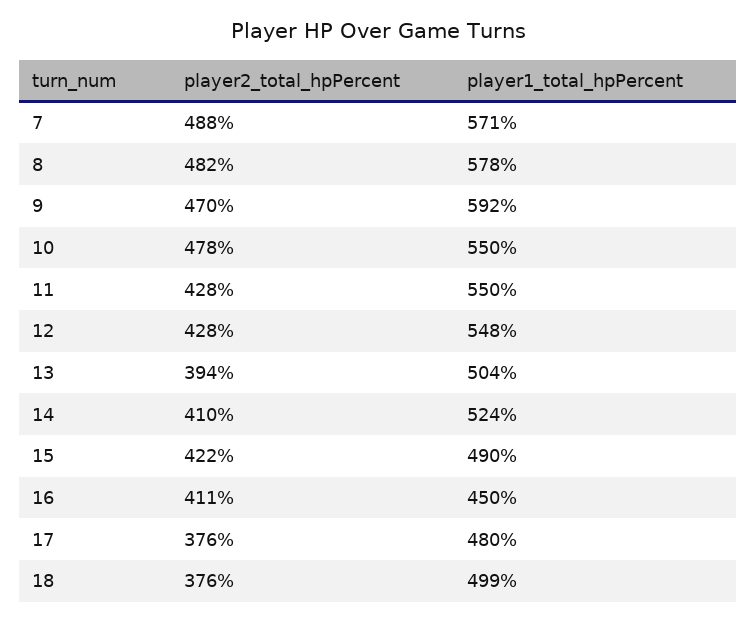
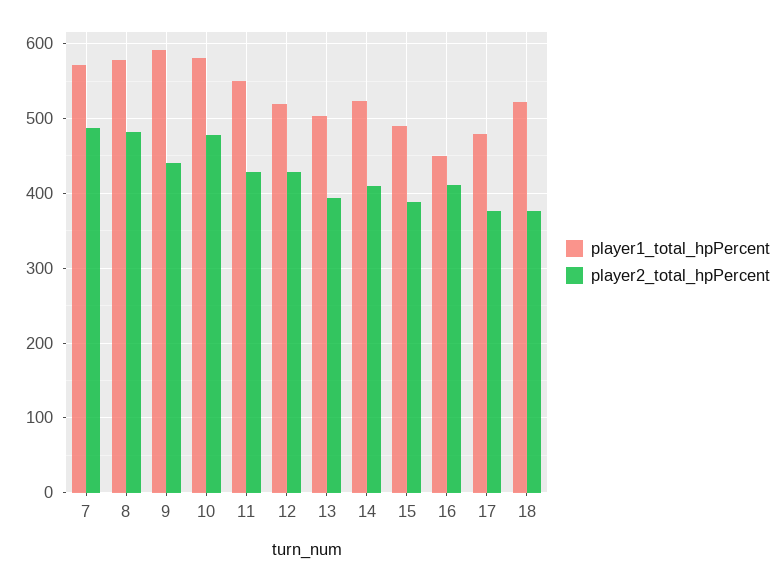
player2_total_hpPercent, 9: 470 -> 440
player1_total_hpPercent, 10: 550 -> 580
player1_total_hpPercent, 12: 548 -> 520
player2_total_hpPercent, 15: 422 -> 390
player1_total_hpPercent, 18: 499 -> 520

